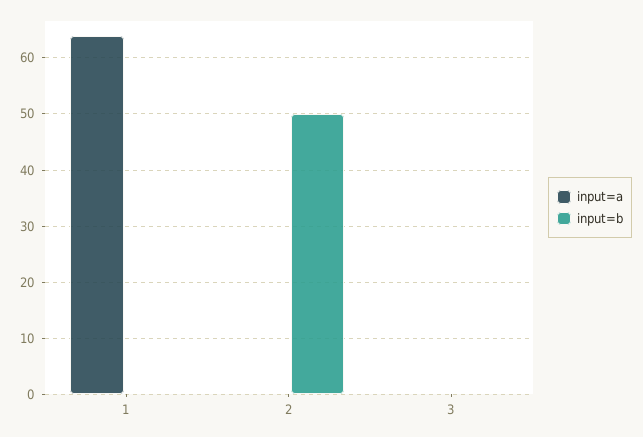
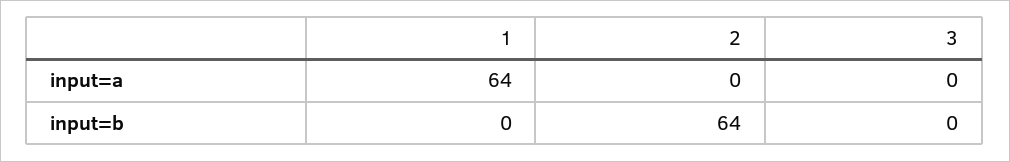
input=b, 2: 50 -> 64

